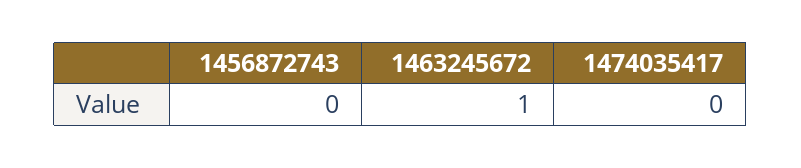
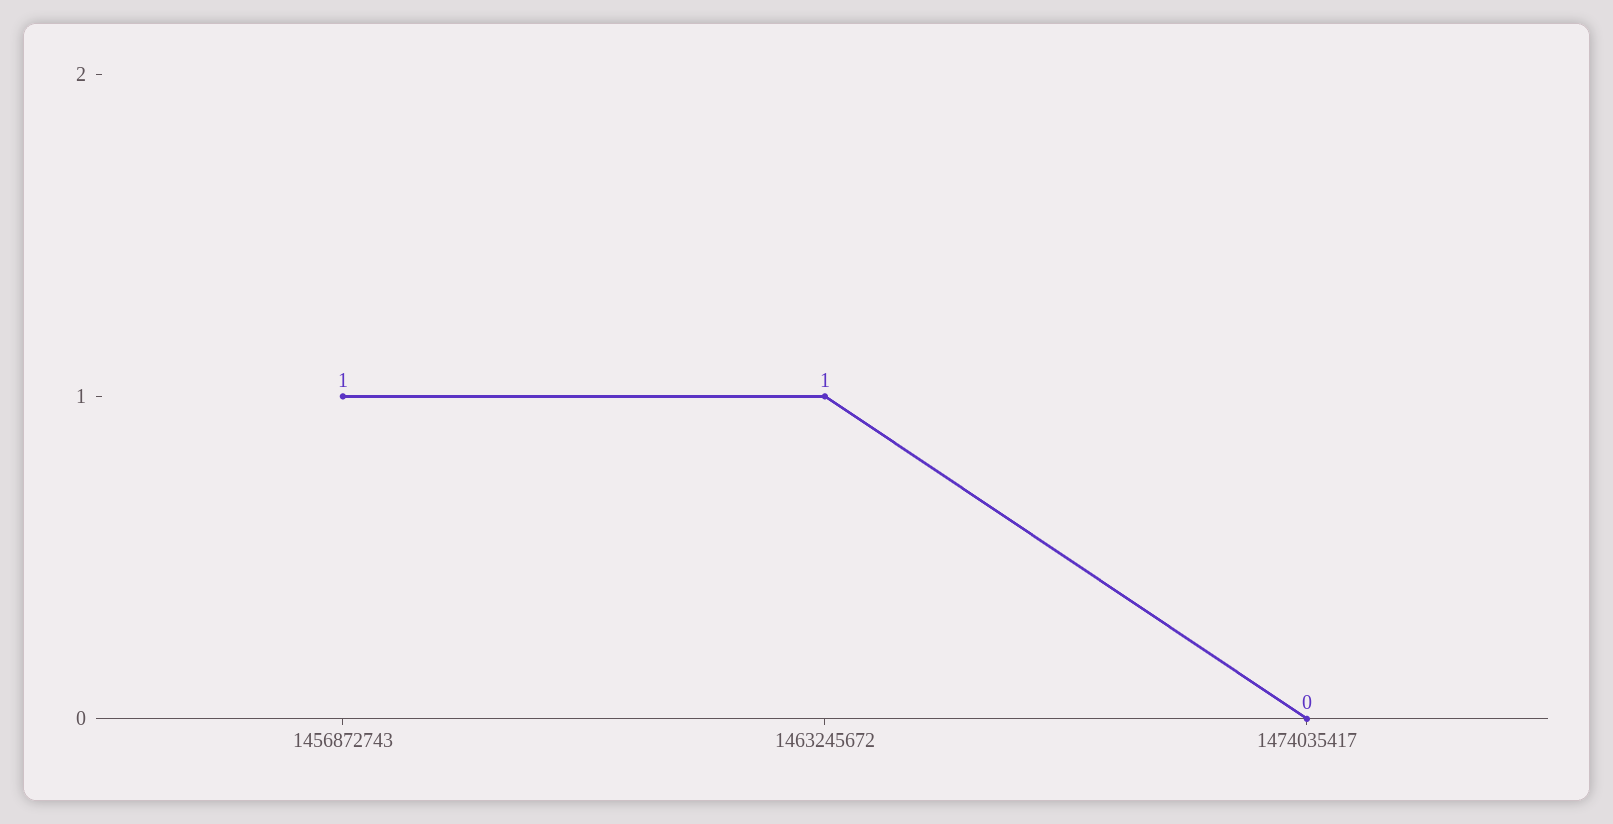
1456872743: 0 -> 1

